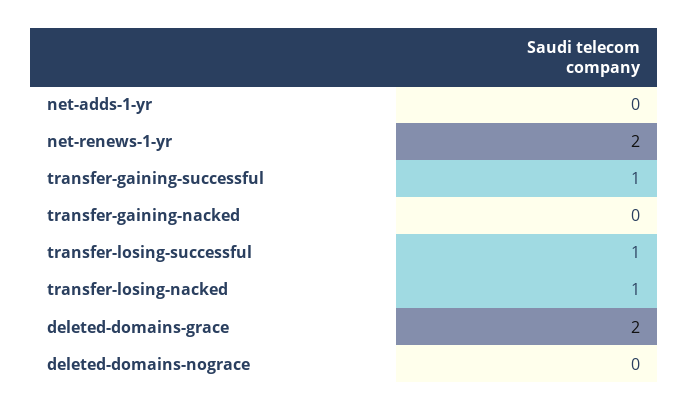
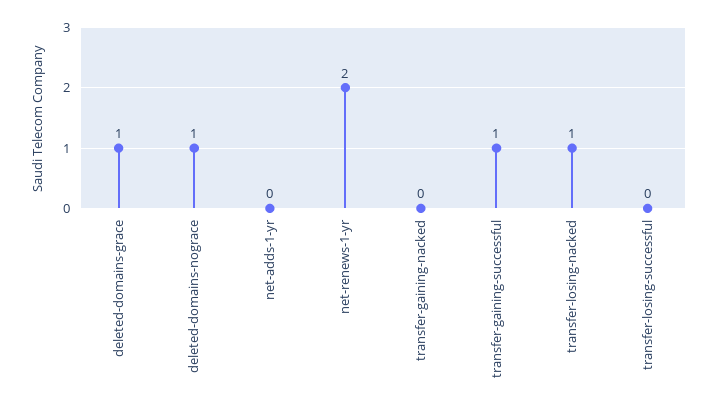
transfer-losing-successful: 1 -> 0
deleted-domains-grace: 2 -> 1
deleted-domains-nograce: 0 -> 1

